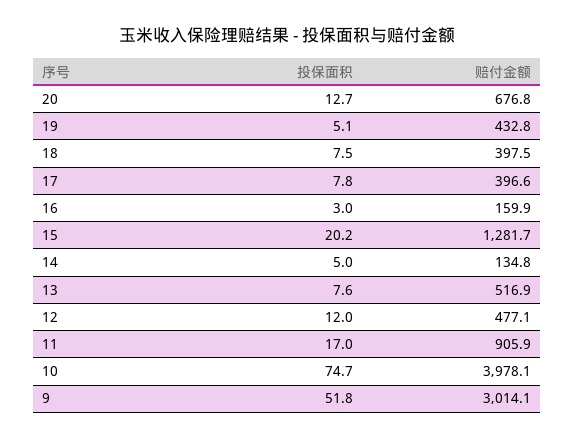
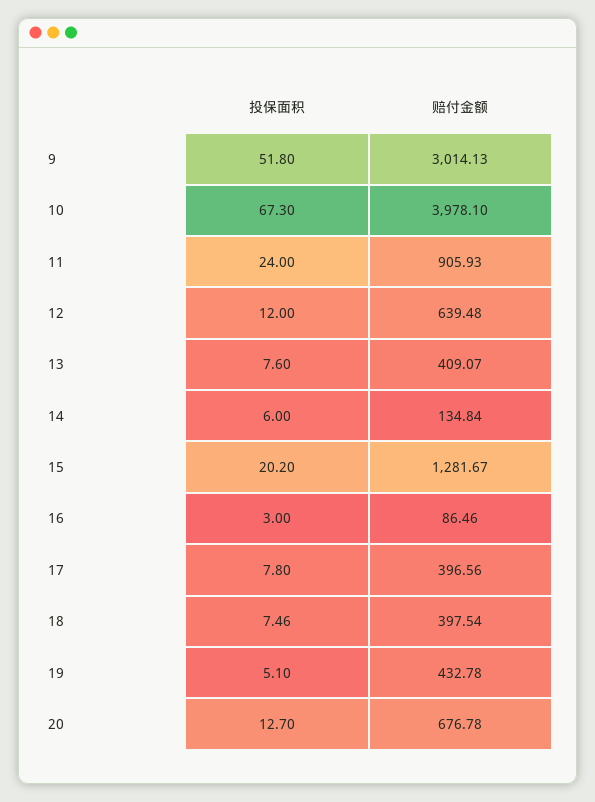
赔付金额, 16: 159.9 -> 86.46
投保面积, 14: 5 -> 6
赔付金额, 13: 516.9 -> 409.07
赔付金额, 12: 477.1 -> 639.48
投保面积, 11: 17 -> 24
投保面积, 10: 74.7 -> 67.3

